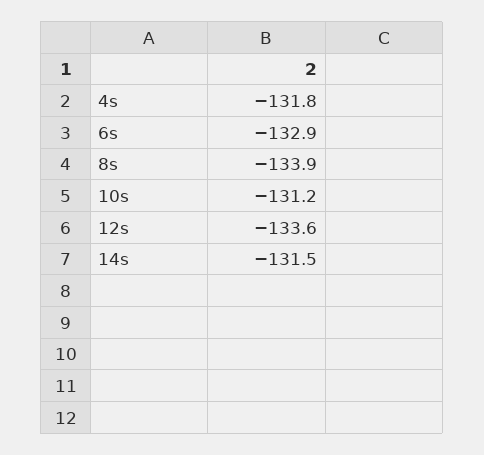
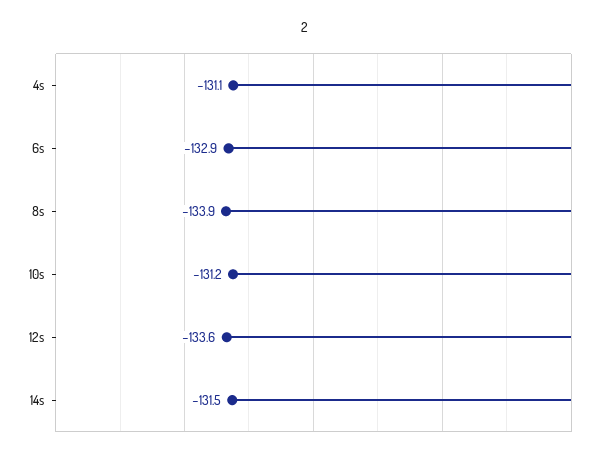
4s: -131.8 -> -131.1

